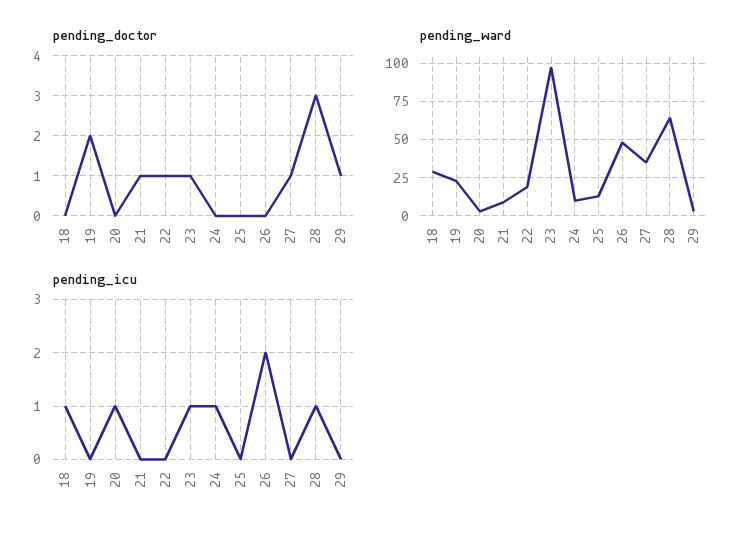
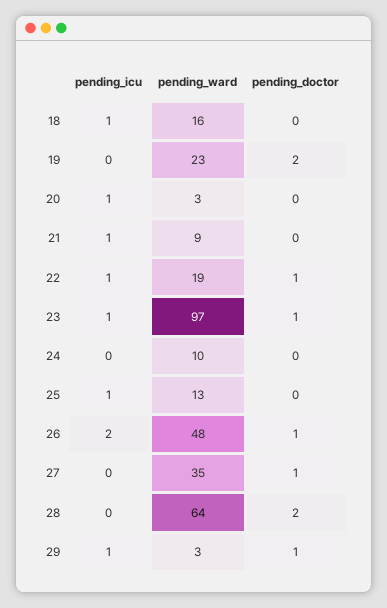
pending_doctor, 21: 1 -> 0
pending_doctor, 26: 0 -> 1
pending_doctor, 28: 3 -> 2
pending_ward, 18: 30 -> 16
pending_icu, 21: 0 -> 1
pending_icu, 22: 0 -> 1
pending_icu, 24: 1 -> 0
pending_icu, 25: 0 -> 1
pending_icu, 28: 1 -> 0
pending_icu, 29: 0 -> 1

